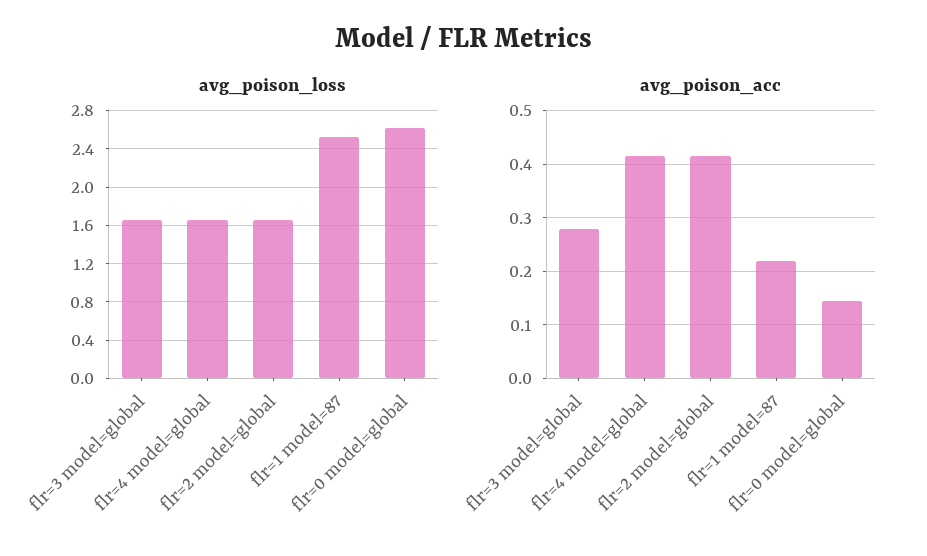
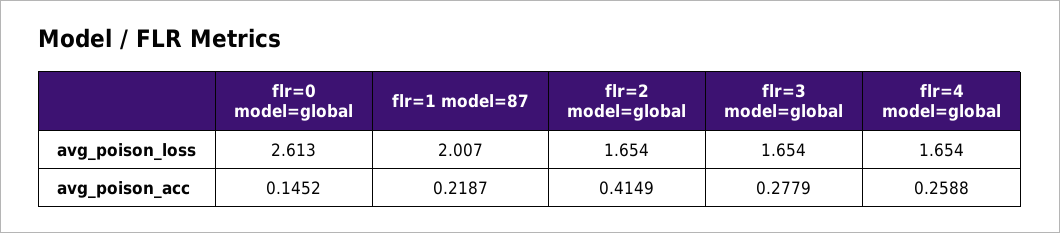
avg_poison_loss, flr=1 model=87: 2.5 -> 2.007
avg_poison_acc, flr=4 model=global: 0.42 -> 0.2588

